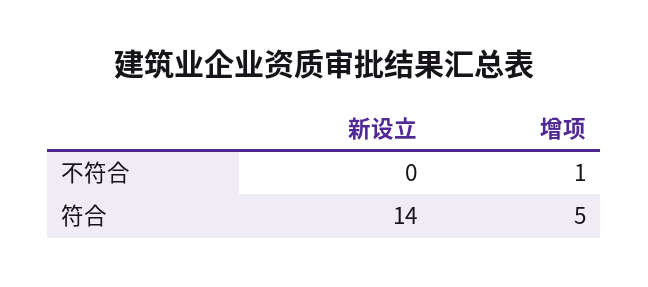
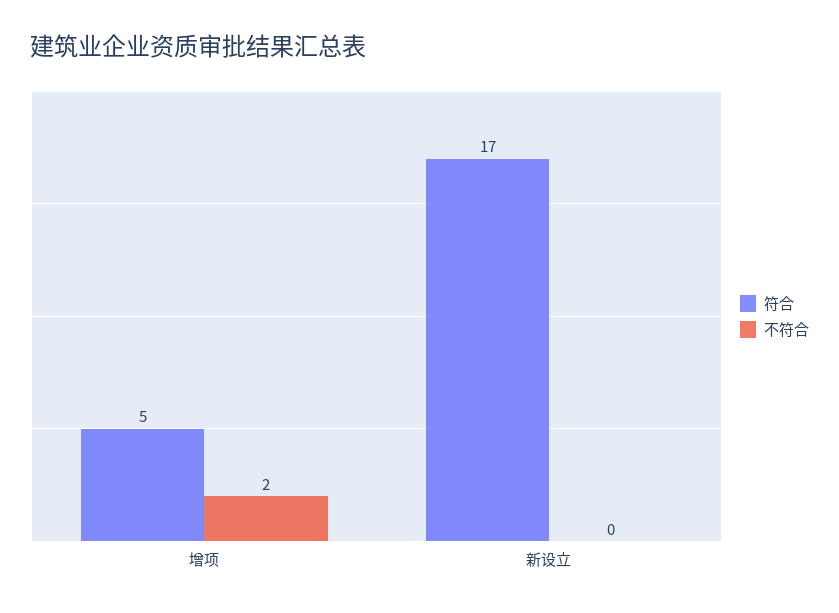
不符合, 增项: 1 -> 2
符合, 新设立: 14 -> 17

